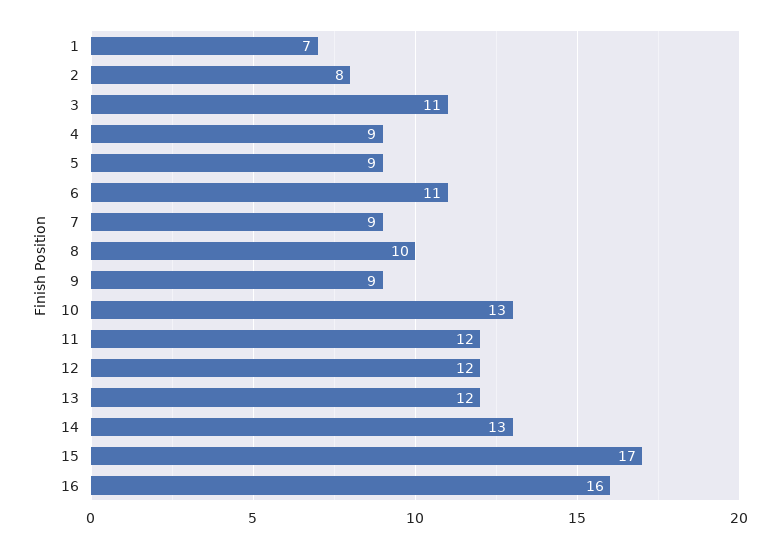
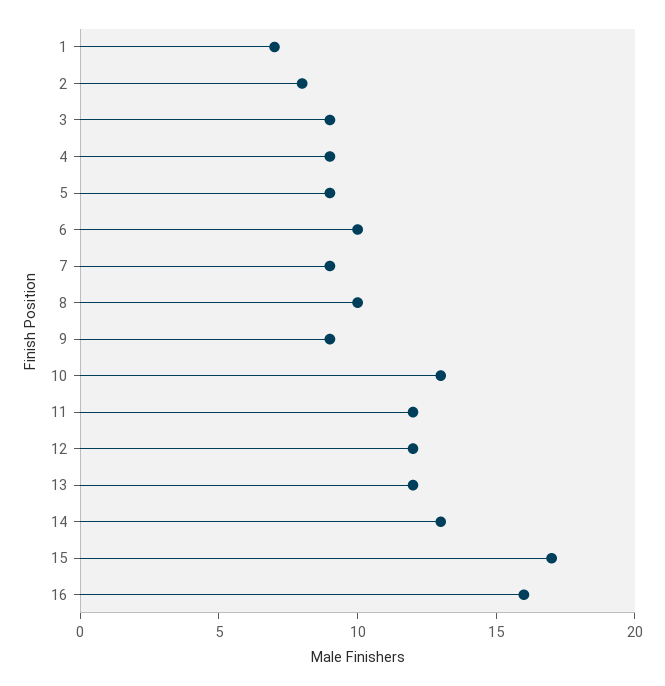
3: 11 -> 9
6: 11 -> 10

